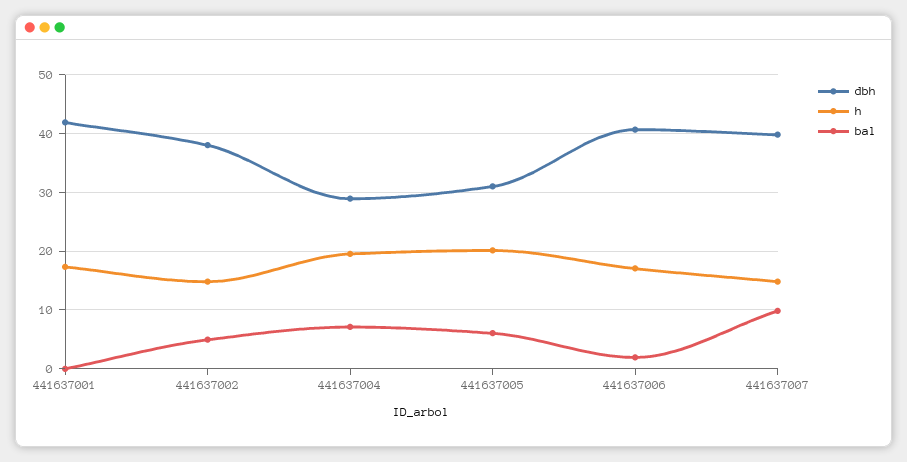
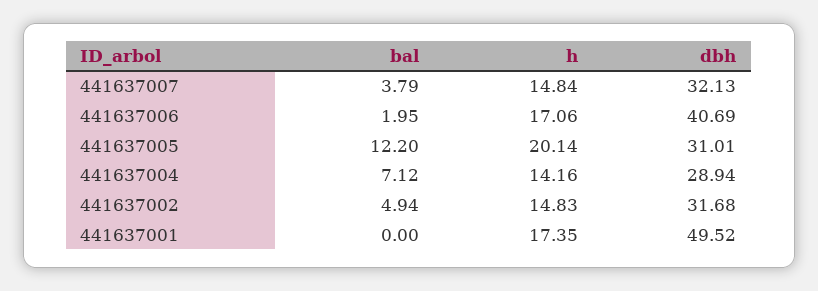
dbh, 441637001: 42 -> 49.52
dbh, 441637002: 38 -> 31.68
h, 441637004: 20 -> 14.16
bal, 441637005: 6 -> 12.2
dbh, 441637007: 40 -> 32.13
bal, 441637007: 10 -> 3.79

